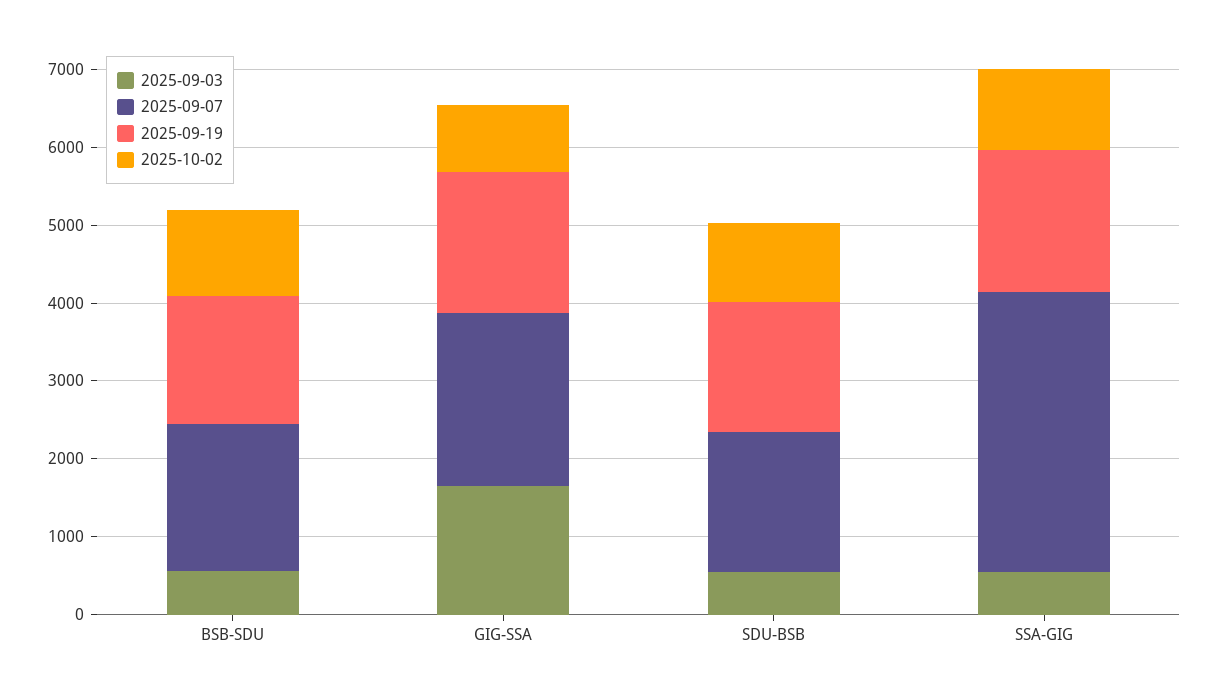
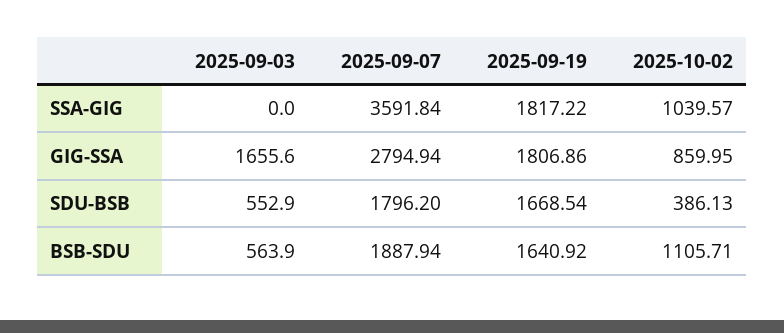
2025-09-07, GIG-SSA: 2200 -> 2794.94
2025-10-02, SDU-BSB: 1000 -> 386.13
2025-09-03, SSA-GIG: 600 -> 0

